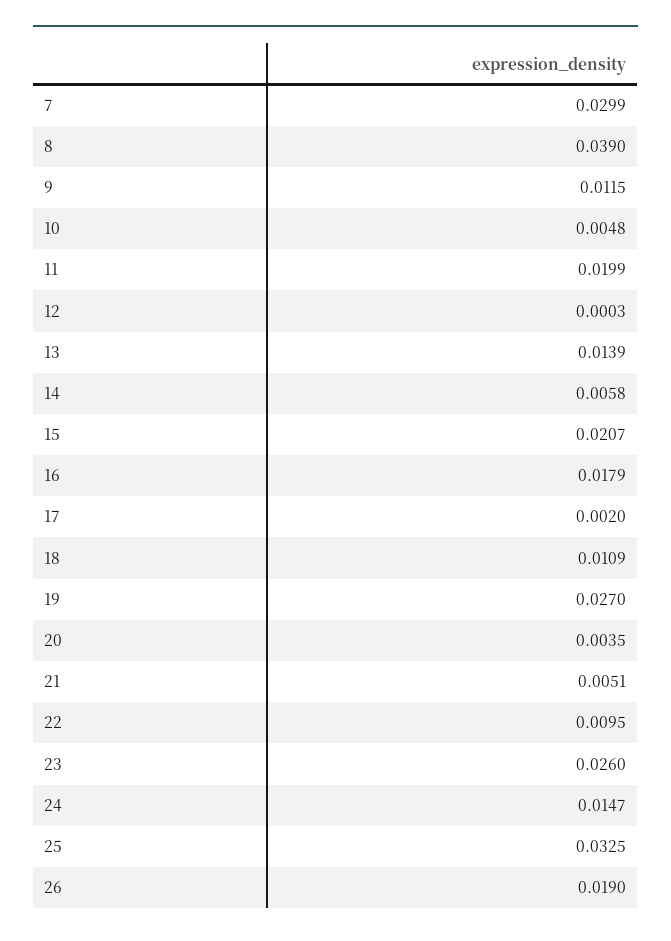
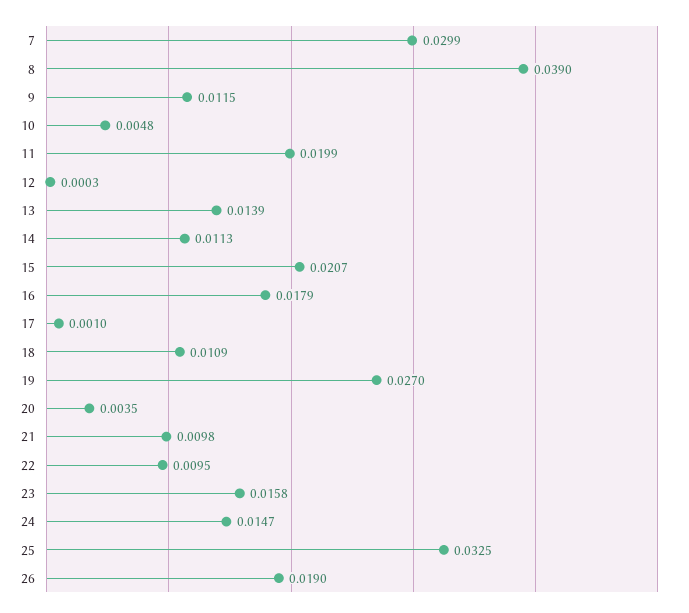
14: 0.0058 -> 0.0113
17: 0.002 -> 0.001
21: 0.0051 -> 0.0098
23: 0.026 -> 0.0158

